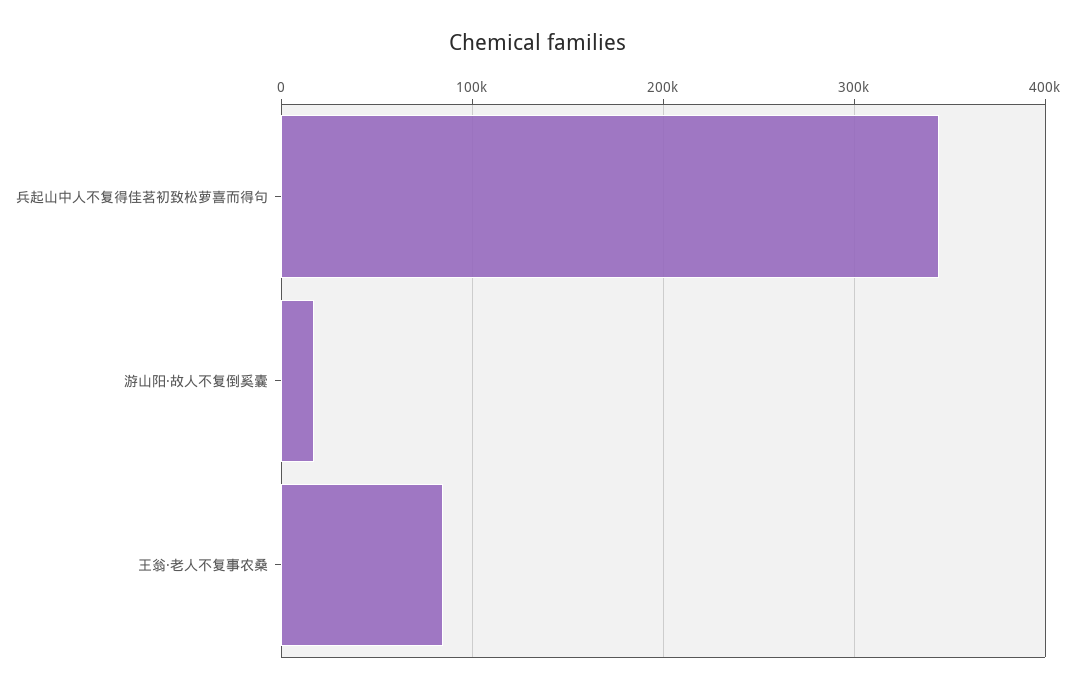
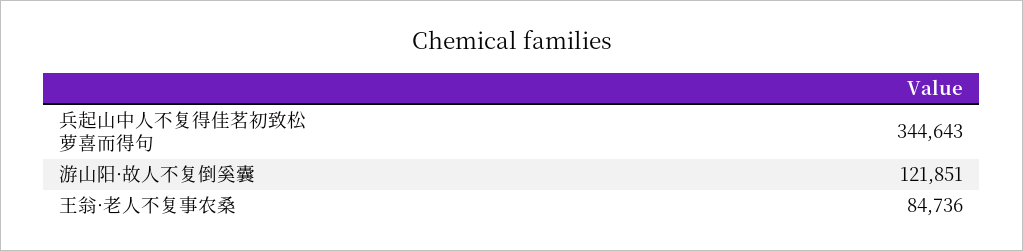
游山阳·故人不复倒奚囊: 20000 -> 121851

